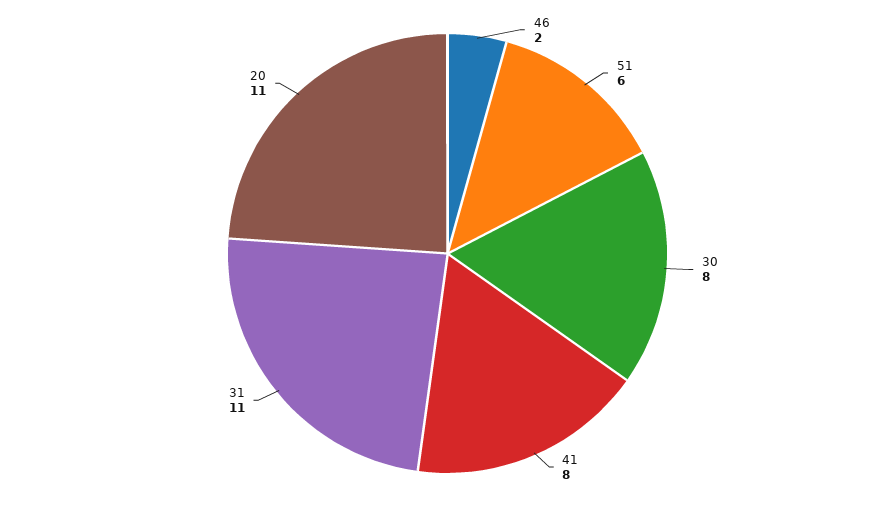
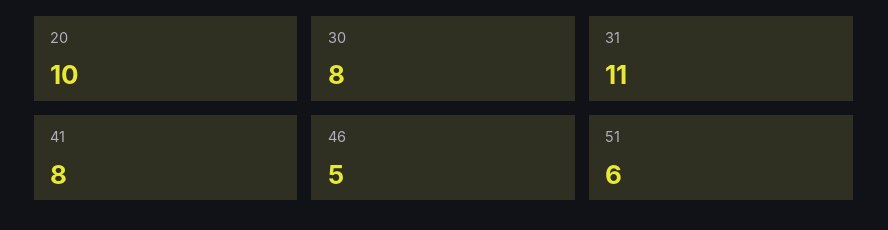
46: 2 -> 5
20: 11 -> 10

